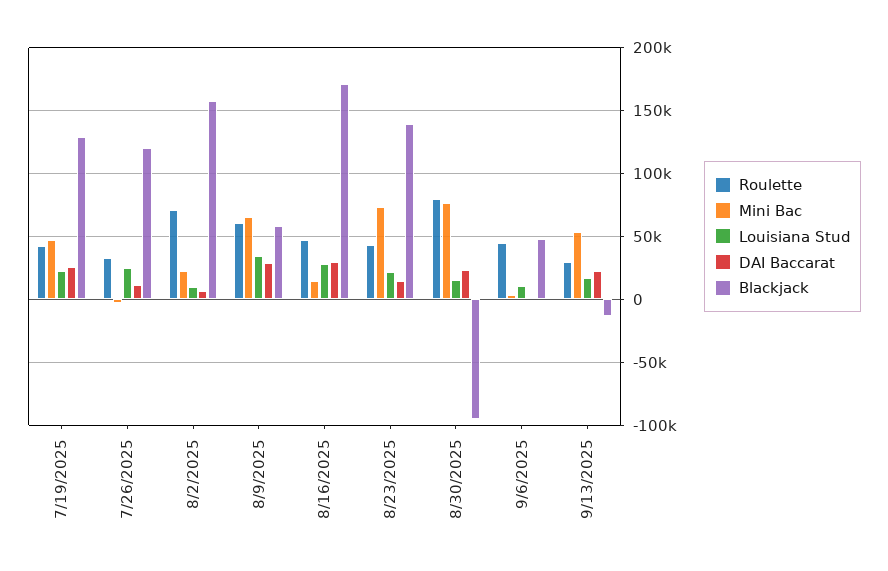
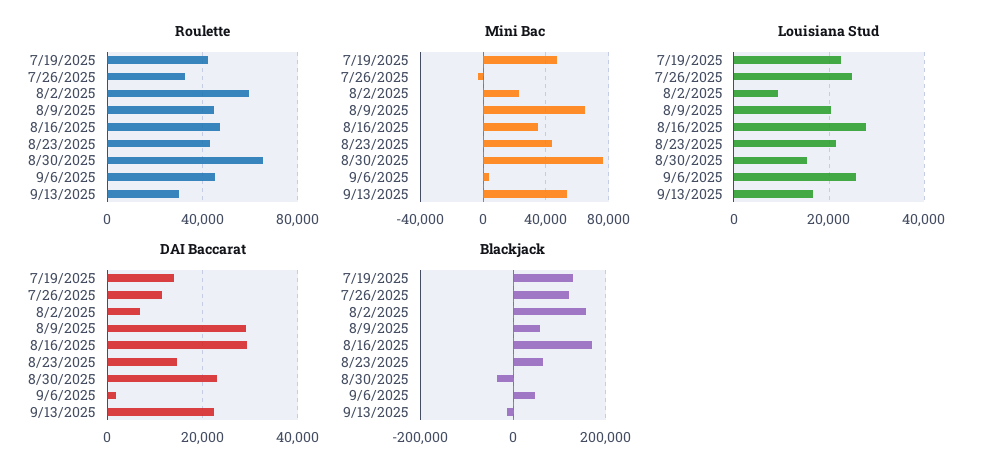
DAI Baccarat, 7/19/2025: 25000 -> 14000
Roulette, 8/2/2025: 70000 -> 60000
Roulette, 8/9/2025: 60000 -> 45000
Louisiana Stud, 8/9/2025: 35000 -> 20000
Mini Bac, 8/16/2025: 15000 -> 35000
Mini Bac, 8/23/2025: 75000 -> 45000
Blackjack, 8/23/2025: 140000 -> 60000
Roulette, 8/30/2025: 80000 -> 65000
Blackjack, 8/30/2025: -95000 -> -40000
Louisiana Stud, 9/6/2025: 10000 -> 26000

